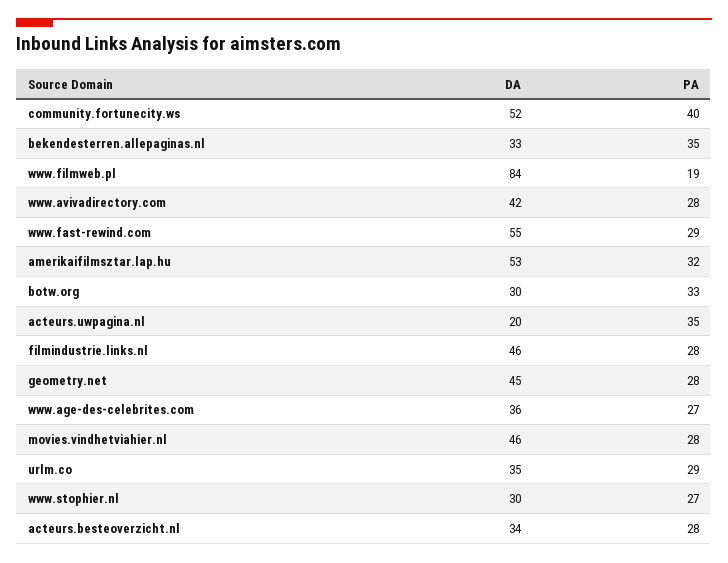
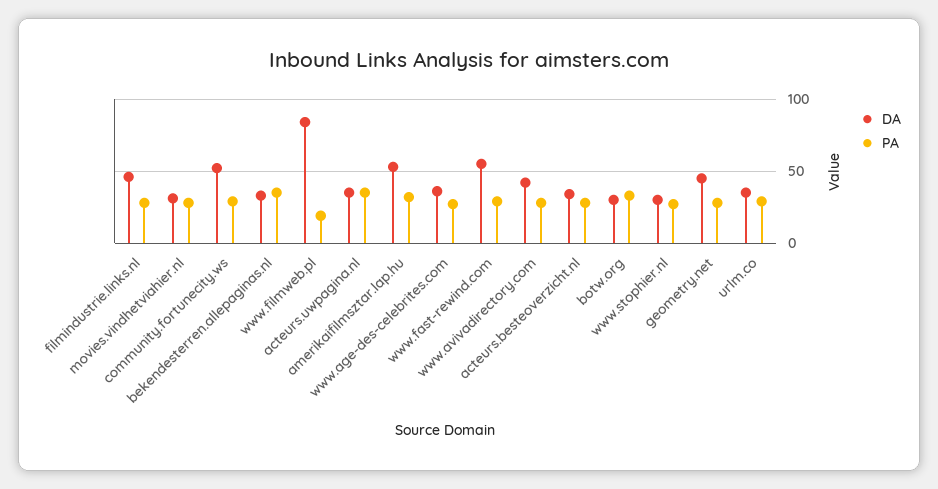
PA, community.fortunecity.ws: 40 -> 30
DA, acteurs.uwpagina.nl: 20 -> 35
DA, movies.vindhetviahier.nl: 46 -> 30

